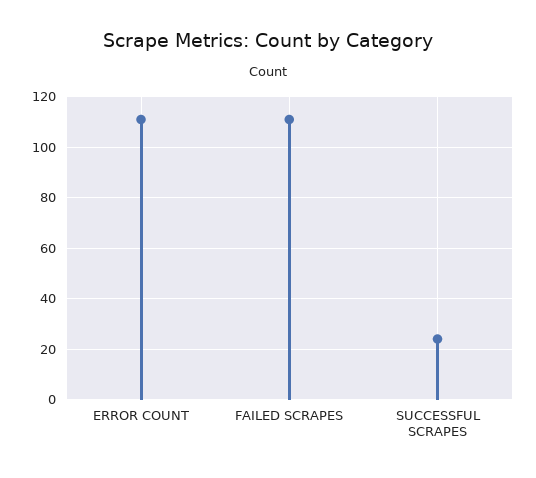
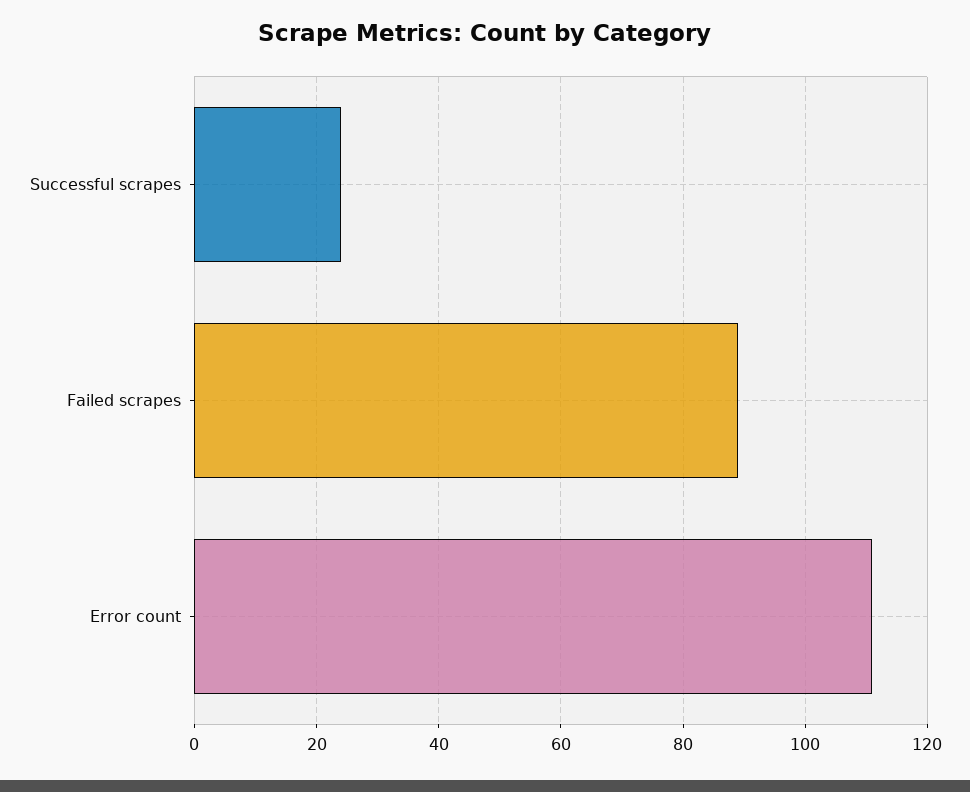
FAILED SCRAPES: 110 -> 90

